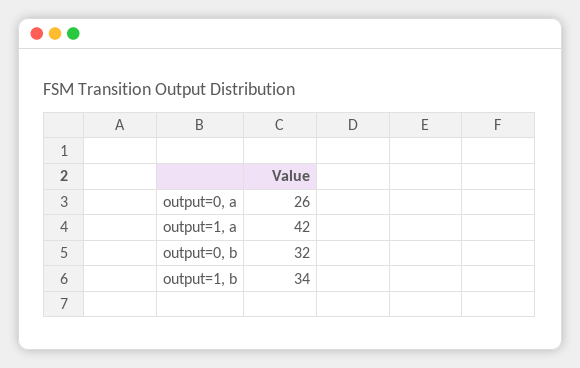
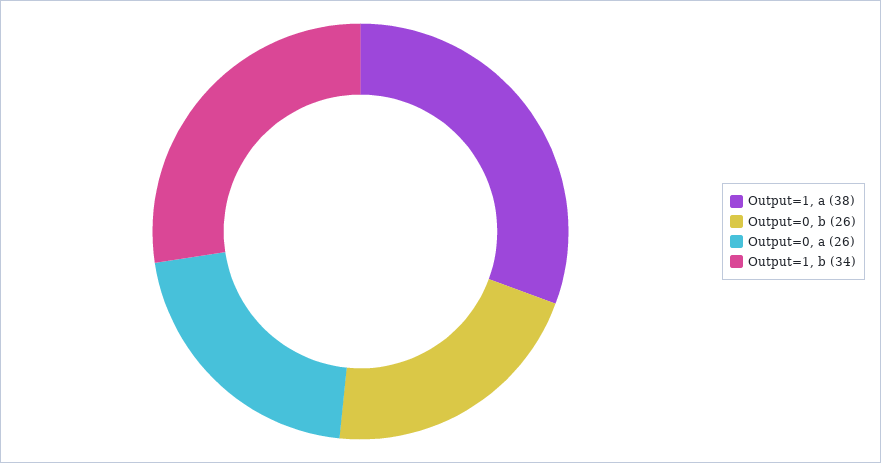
output=1, a: 42 -> 38
output=0, b: 32 -> 26

